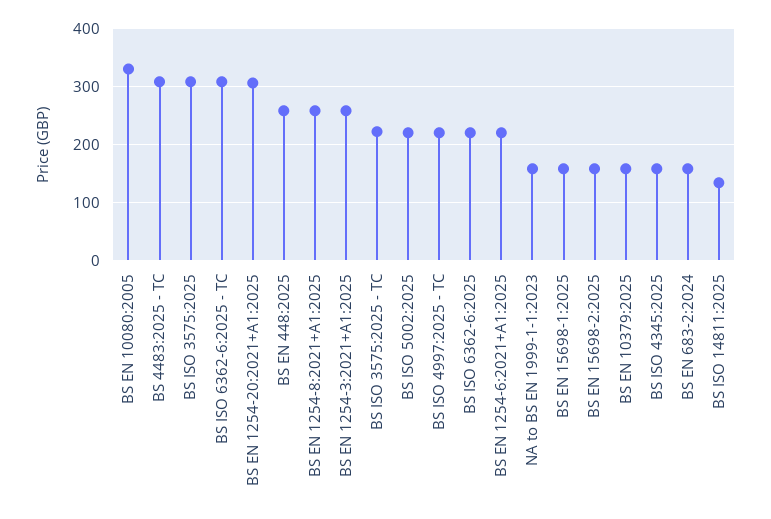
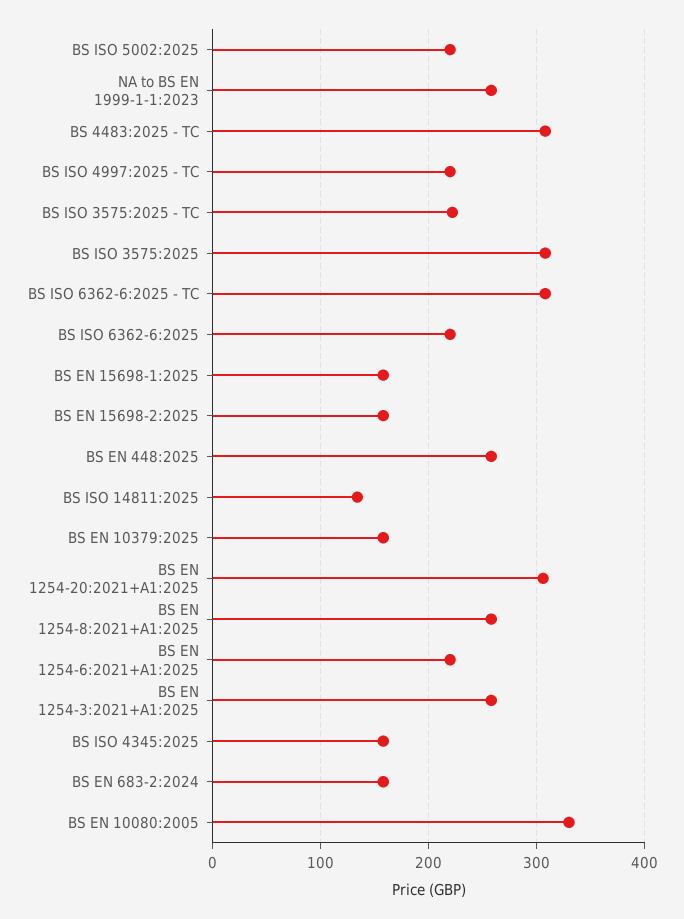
NA to BS EN 1999-1-1:2023: 160 -> 260

